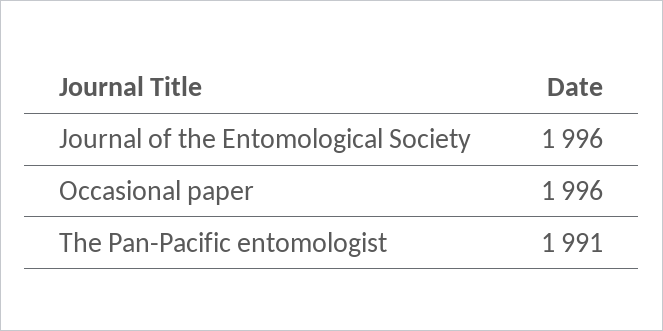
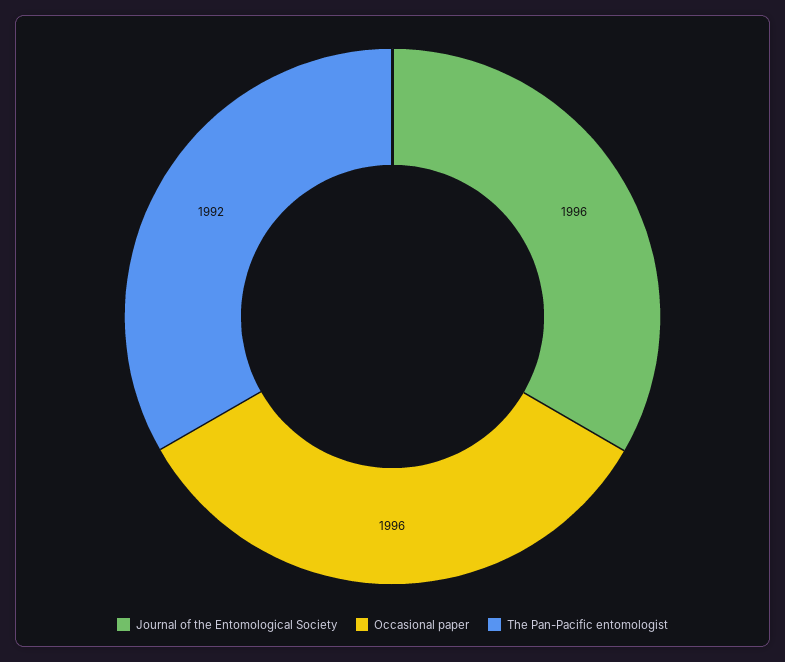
The Pan-Pacific entomologist: 1991 -> 1992

